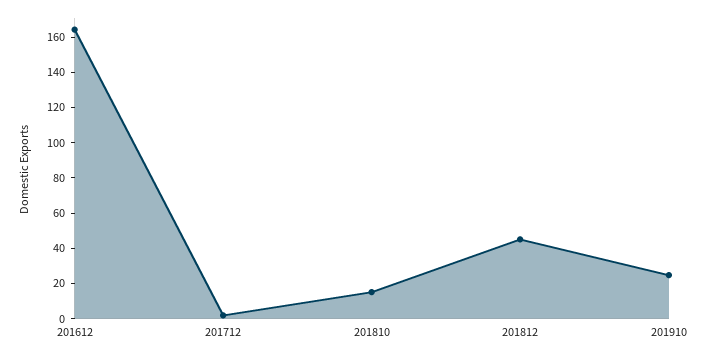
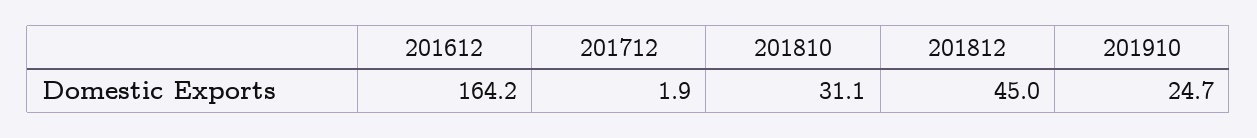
201810: 15 -> 31.1

